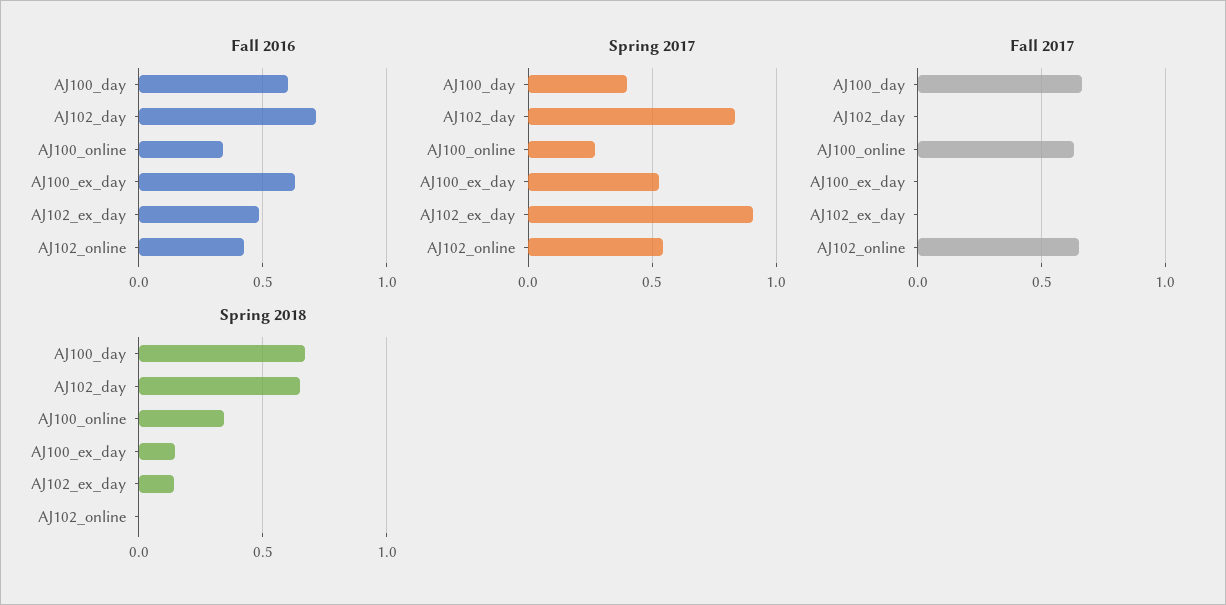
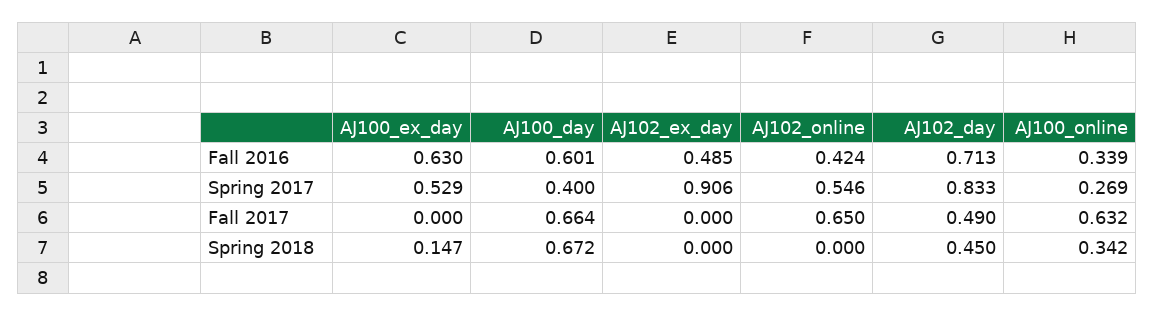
Fall 2017, AJ102_day: 0 -> 0.49
Spring 2018, AJ102_day: 0.65 -> 0.45
Spring 2018, AJ102_ex_day: 0.15 -> 0

